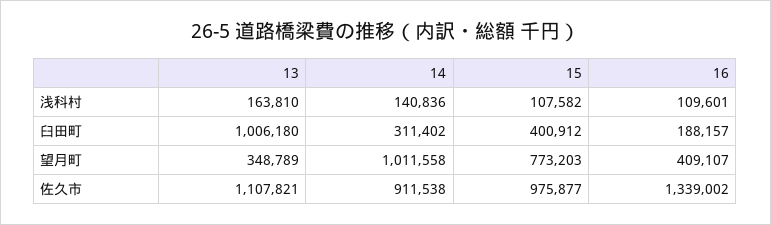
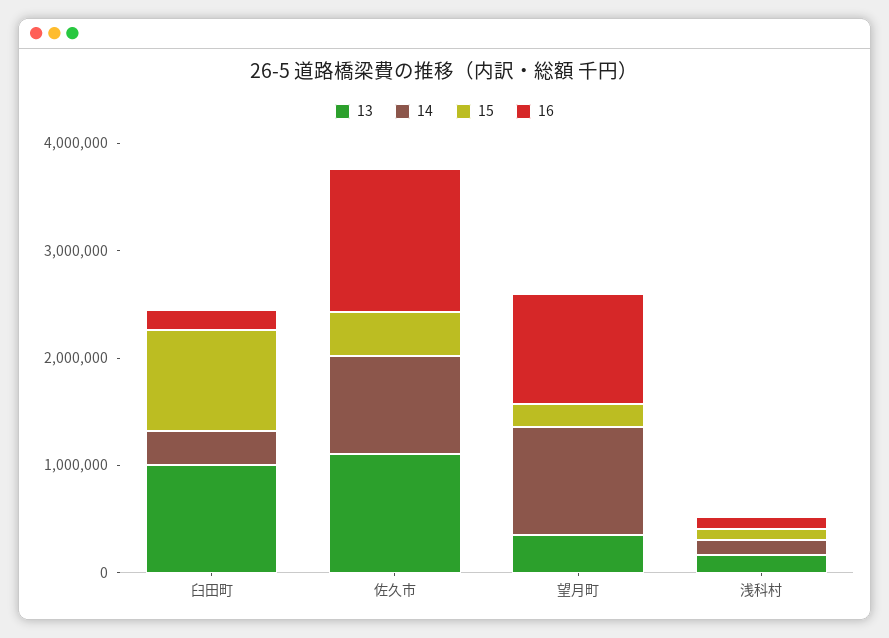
15, 臼田町: 400912 -> 1000000
15, 望月町: 773203 -> 200000
16, 望月町: 409107 -> 1000000
15, 佐久市: 975877 -> 400000

